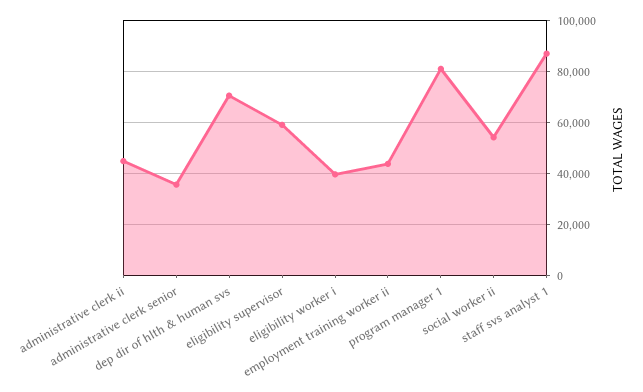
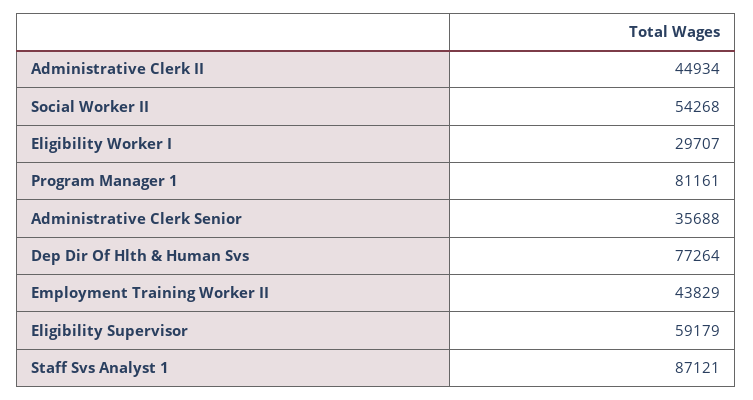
dep dir of hlth & human svs: 70000 -> 77264
eligibility worker i: 40000 -> 29707

